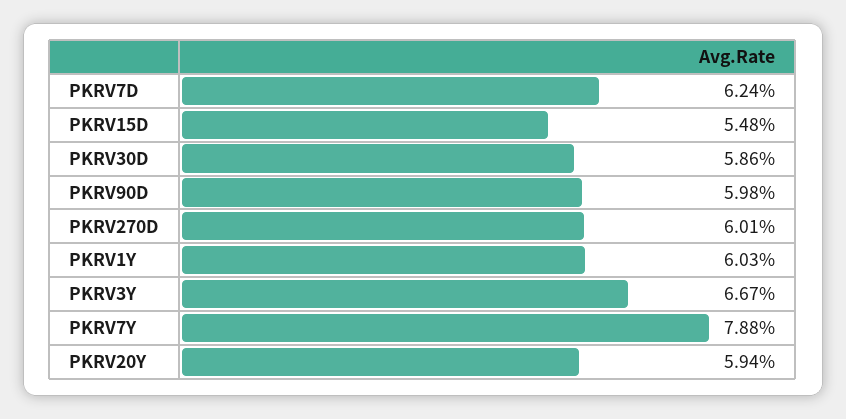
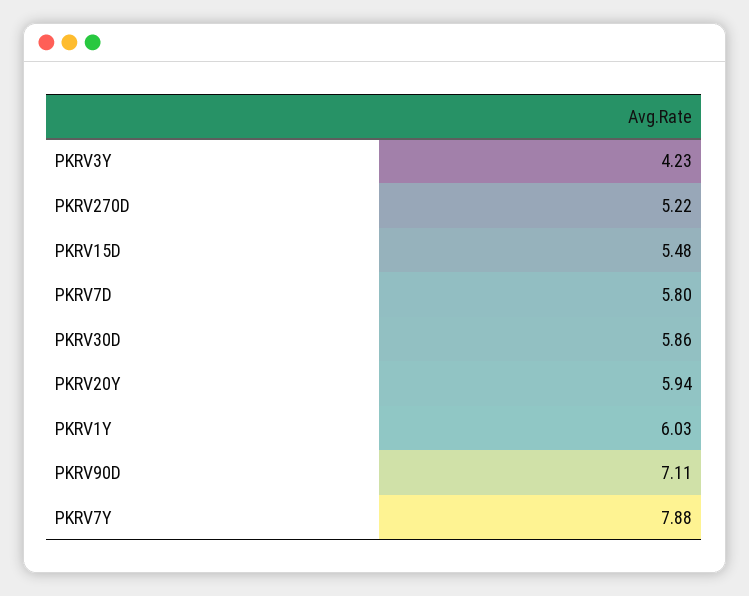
PKRV7D: 6.24 -> 5.8
PKRV90D: 5.98 -> 7.11
PKRV270D: 6.01 -> 5.22
PKRV3Y: 6.67 -> 4.23

